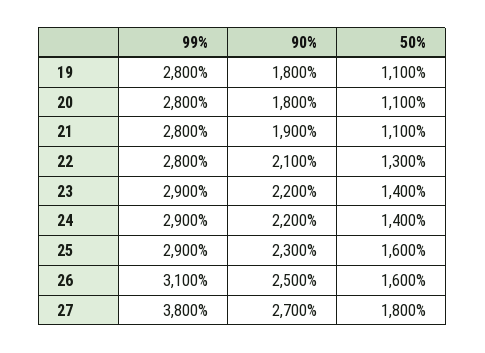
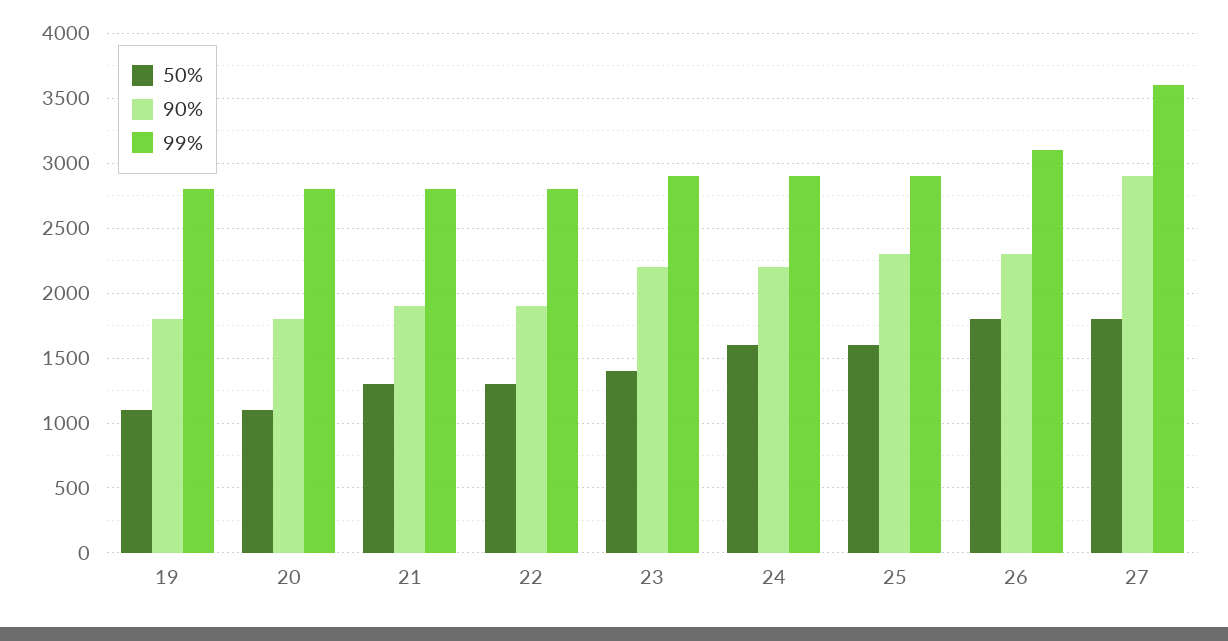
50%, 21: 1100 -> 1300
90%, 22: 2100 -> 1900
50%, 24: 1400 -> 1600
90%, 26: 2500 -> 2300
50%, 26: 1600 -> 1800
99%, 27: 3800 -> 3600
90%, 27: 2700 -> 2900

